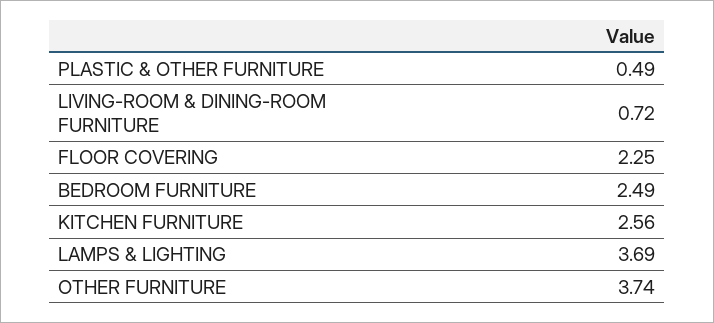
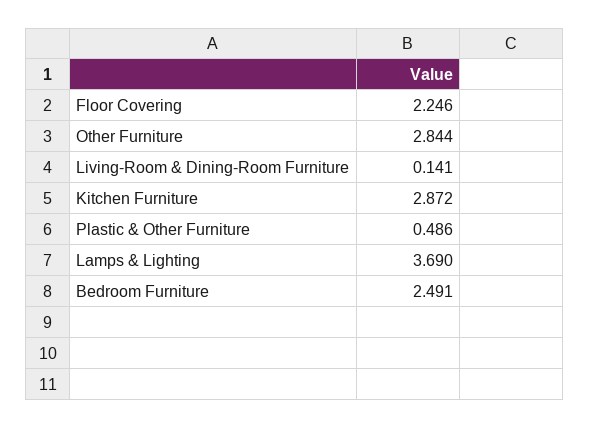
LIVING-ROOM & DINING-ROOM FURNITURE: 0.72 -> 0.141
KITCHEN FURNITURE: 2.56 -> 2.872
OTHER FURNITURE: 3.74 -> 2.844

